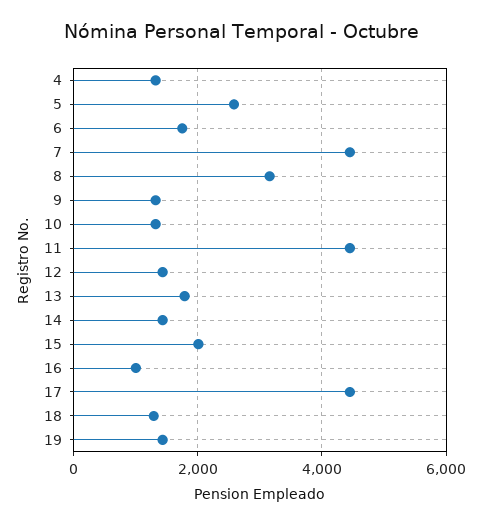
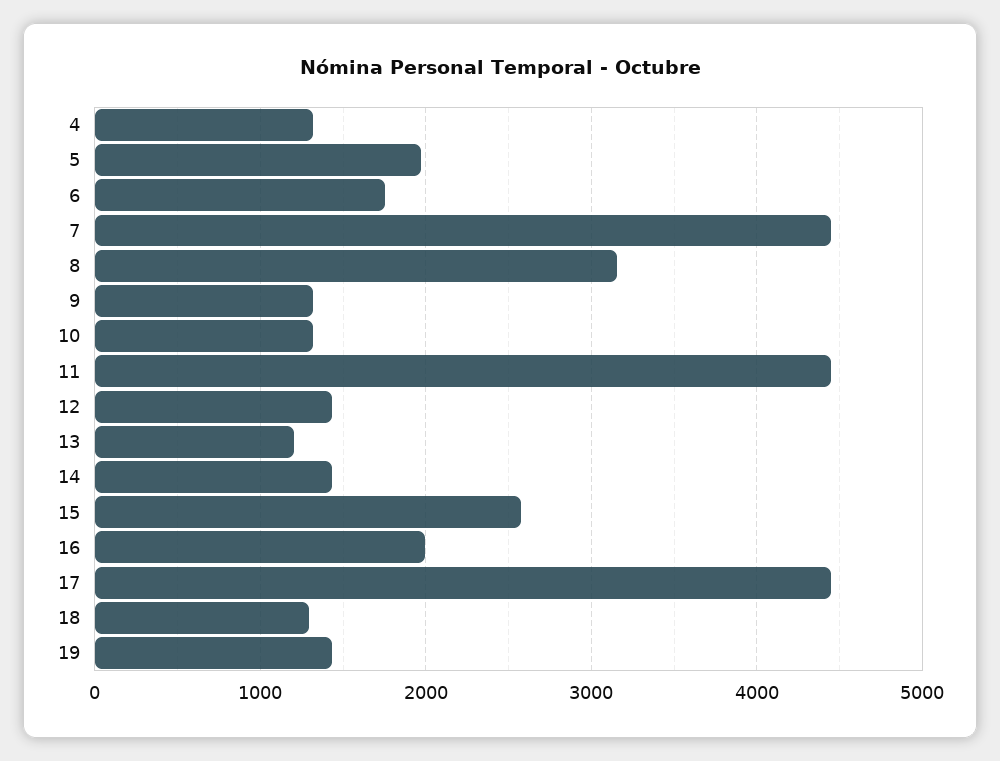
5: 2600 -> 2000
13: 1800 -> 1200
15: 2000 -> 2600
16: 1000 -> 2000

